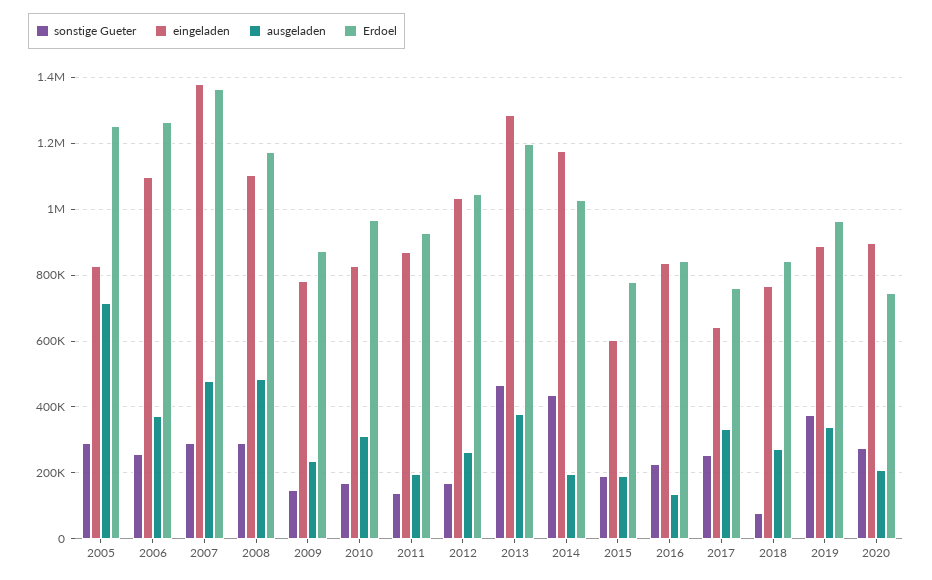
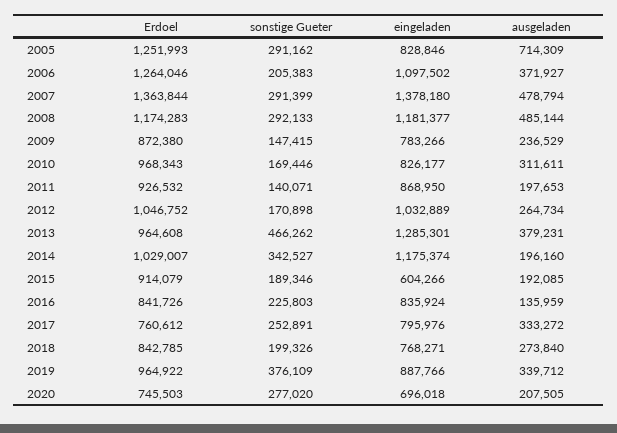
sonstige Gueter, 2006: 260000 -> 205383
eingeladen, 2008: 1100000 -> 1181377
Erdoel, 2013: 1200000 -> 964608
sonstige Gueter, 2014: 440000 -> 342527
Erdoel, 2015: 780000 -> 914079
eingeladen, 2017: 640000 -> 795976
sonstige Gueter, 2018: 80000 -> 199326
eingeladen, 2020: 900000 -> 696018

